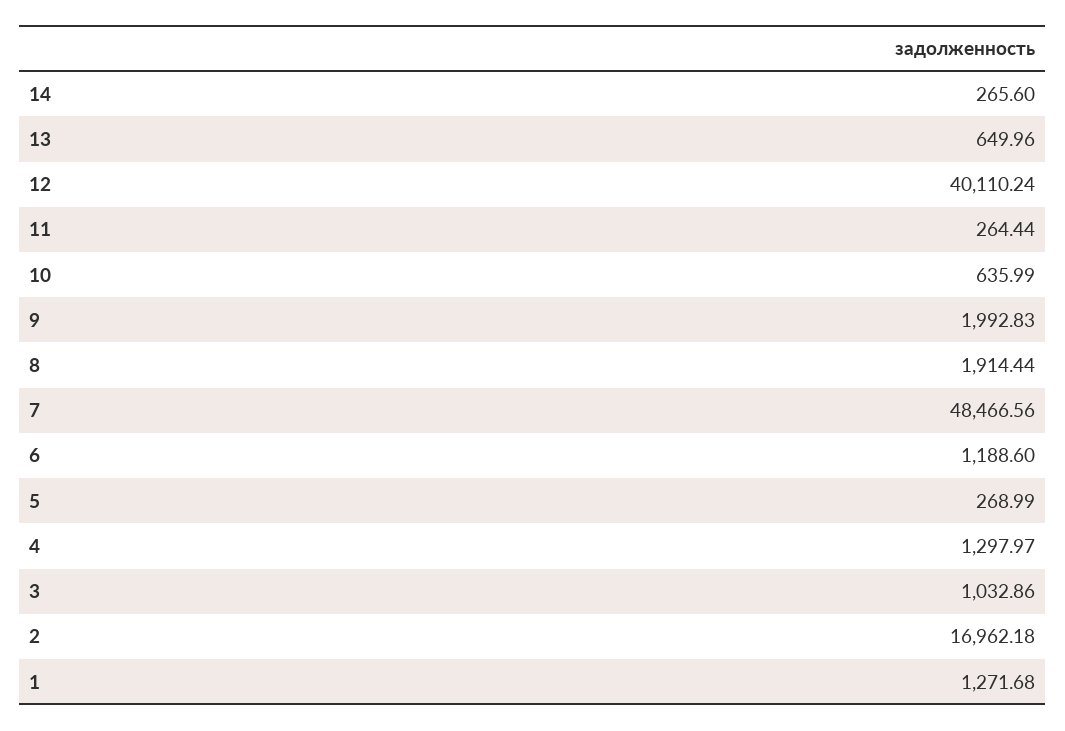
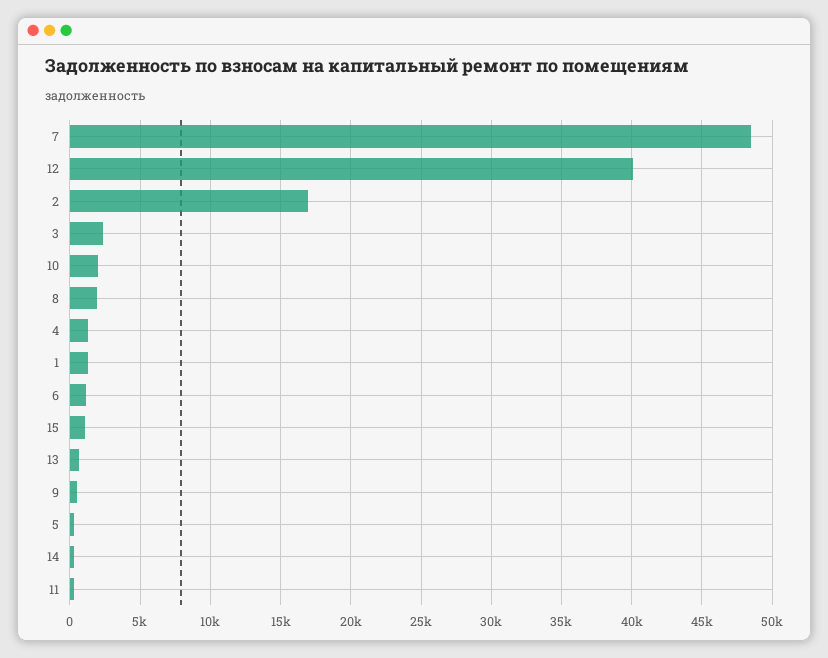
10: 635.99 -> 2000
9: 1992.83 -> 500
3: 1032.86 -> 2500
15: none -> 1000

